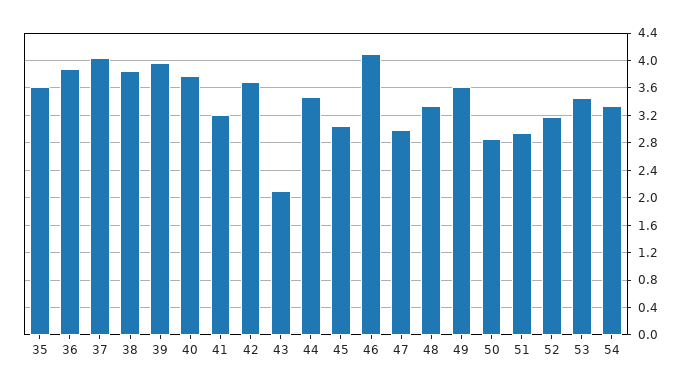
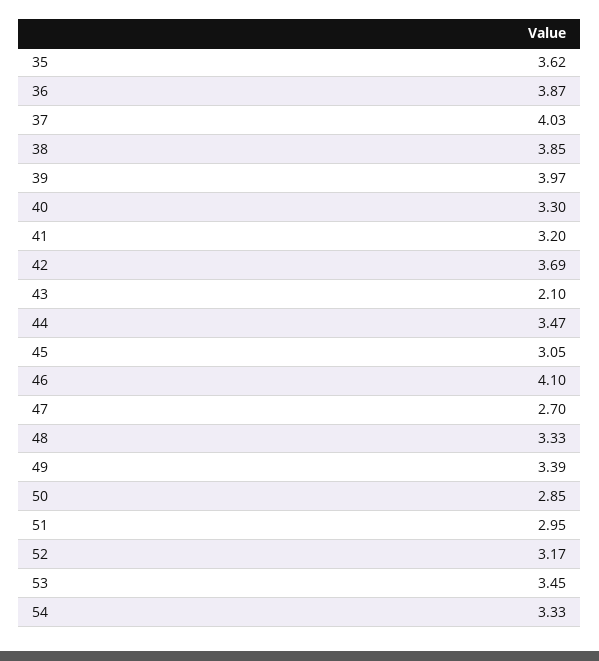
40: 3.8 -> 3.3
47: 3 -> 2.7
49: 3.6 -> 3.39

